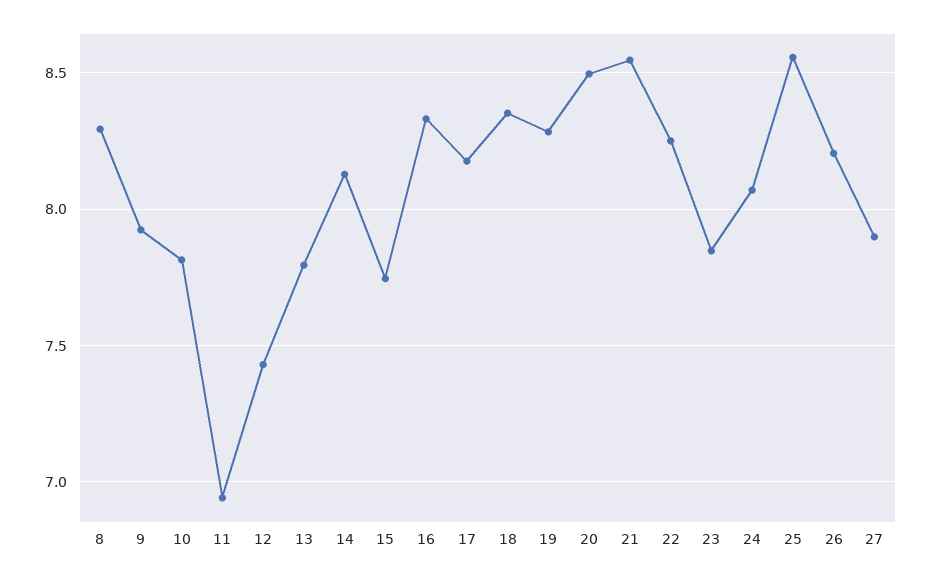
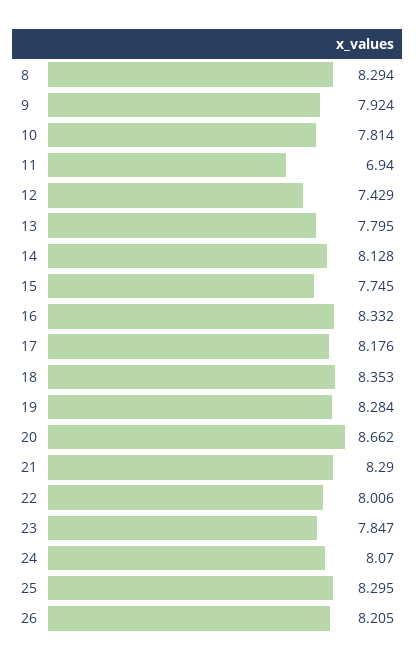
20: 8.5 -> 8.662
21: 8.55 -> 8.29
22: 8.25 -> 8.006
25: 8.55 -> 8.295
27: 7.9 -> none

